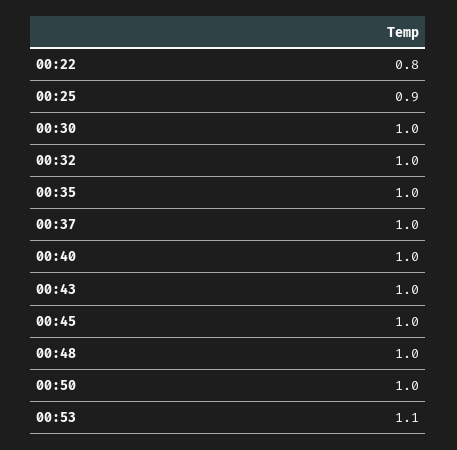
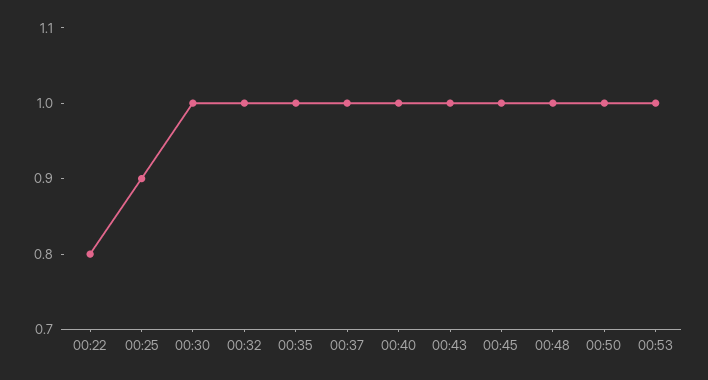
00:53: 1.1 -> 1

